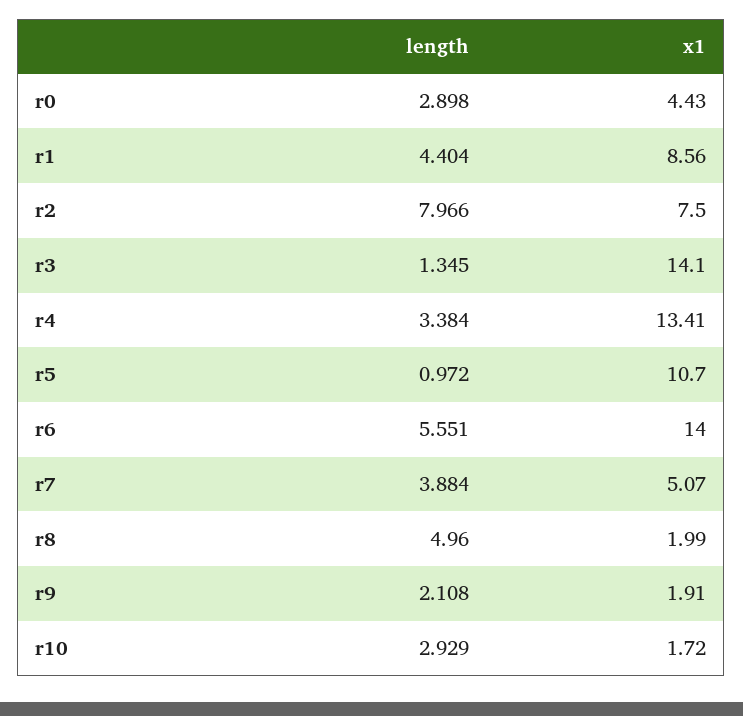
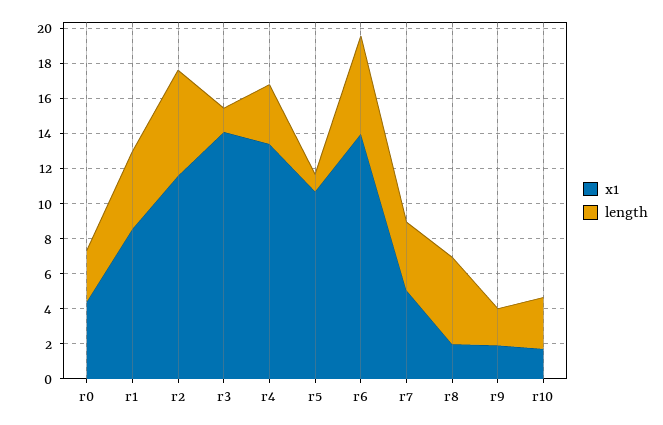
length, r2: 7.966 -> 6
x1, r2: 7.5 -> 11.5

